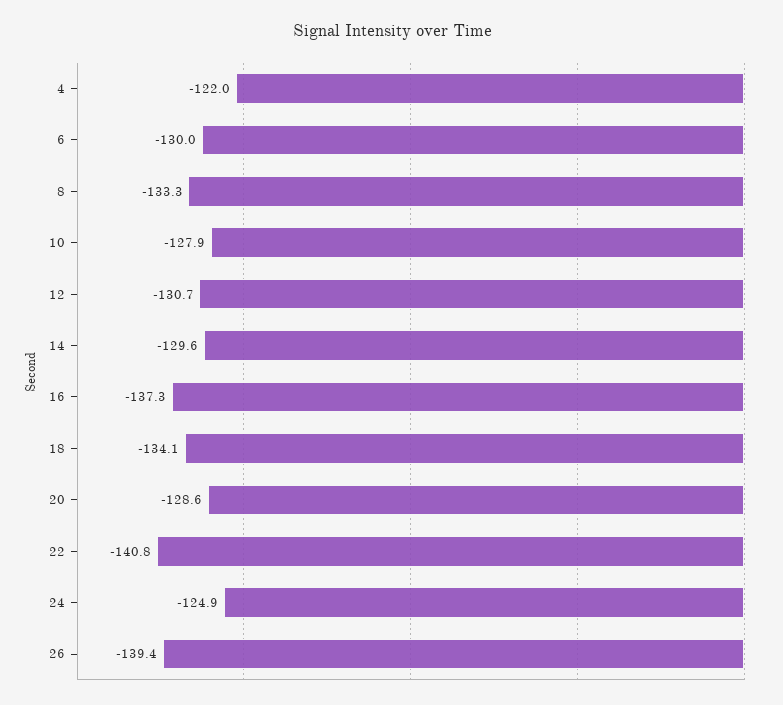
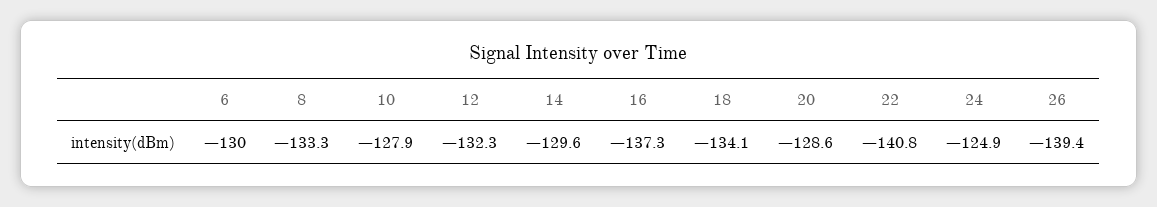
4: -122 -> none
12: -130.7 -> -132.3

